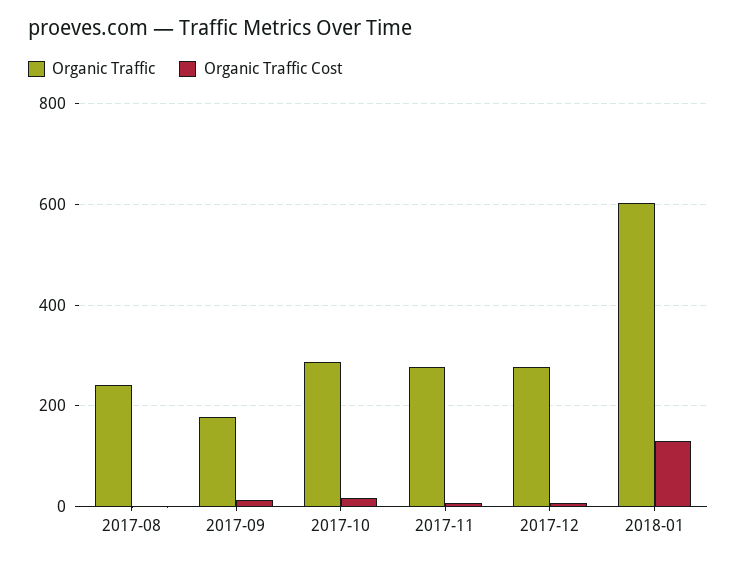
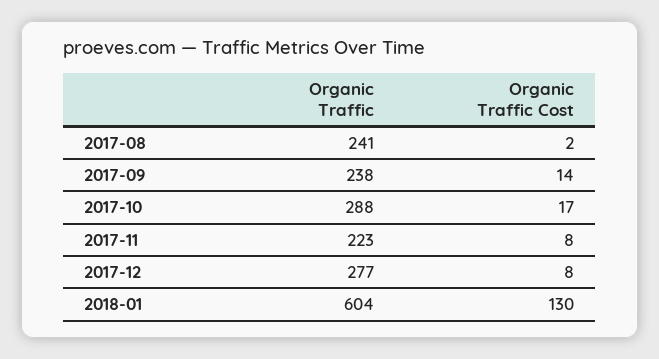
Organic Traffic, 2017-09: 180 -> 238
Organic Traffic, 2017-11: 280 -> 223

